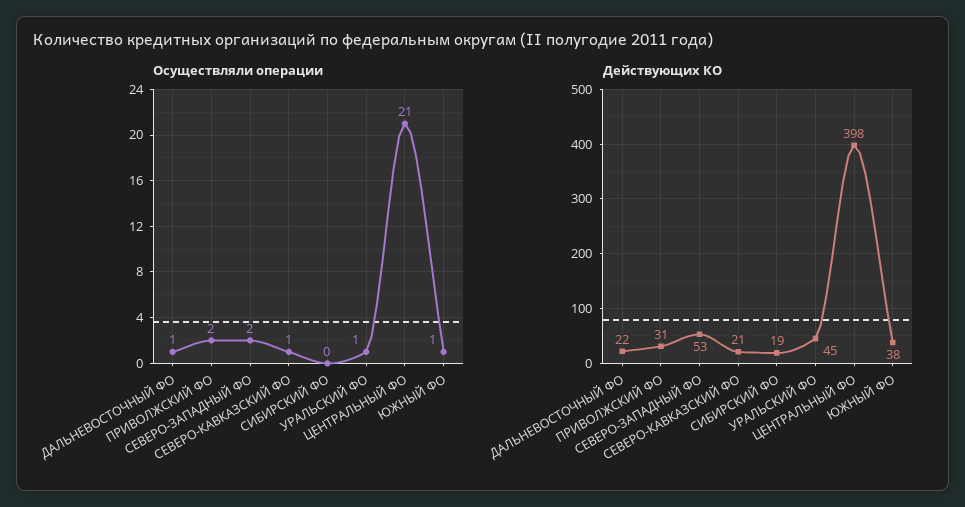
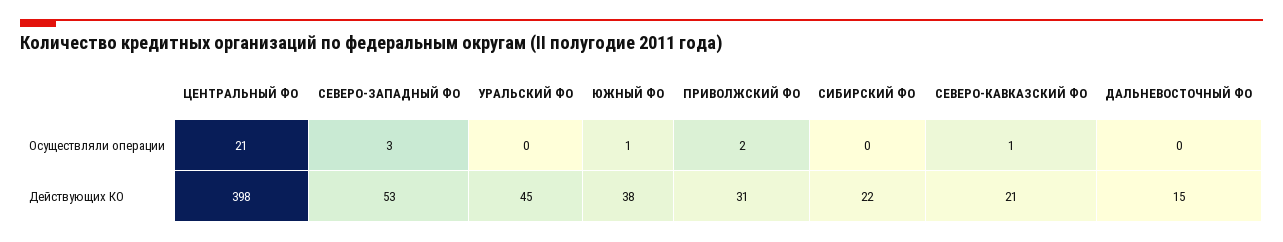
Осуществляли операции, ДАЛЬНЕВОСТОЧНЫЙ ФО: 1 -> 0
Осуществляли операции, СЕВЕРО-ЗАПАДНЫЙ ФО: 2 -> 3
Осуществляли операции, УРАЛЬСКИЙ ФО: 1 -> 0
Действующих КО, ДАЛЬНЕВОСТОЧНЫЙ ФО: 22 -> 15
Действующих КО, СИБИРСКИЙ ФО: 19 -> 22

